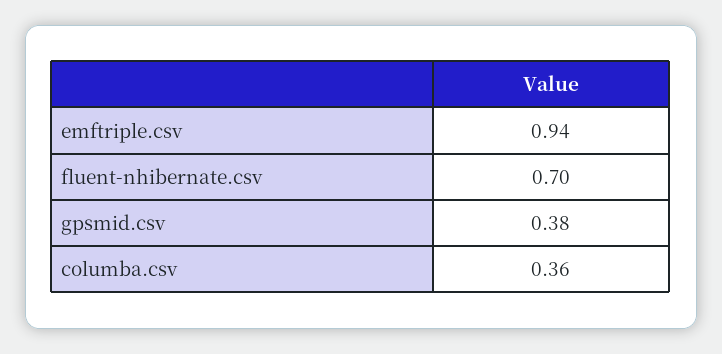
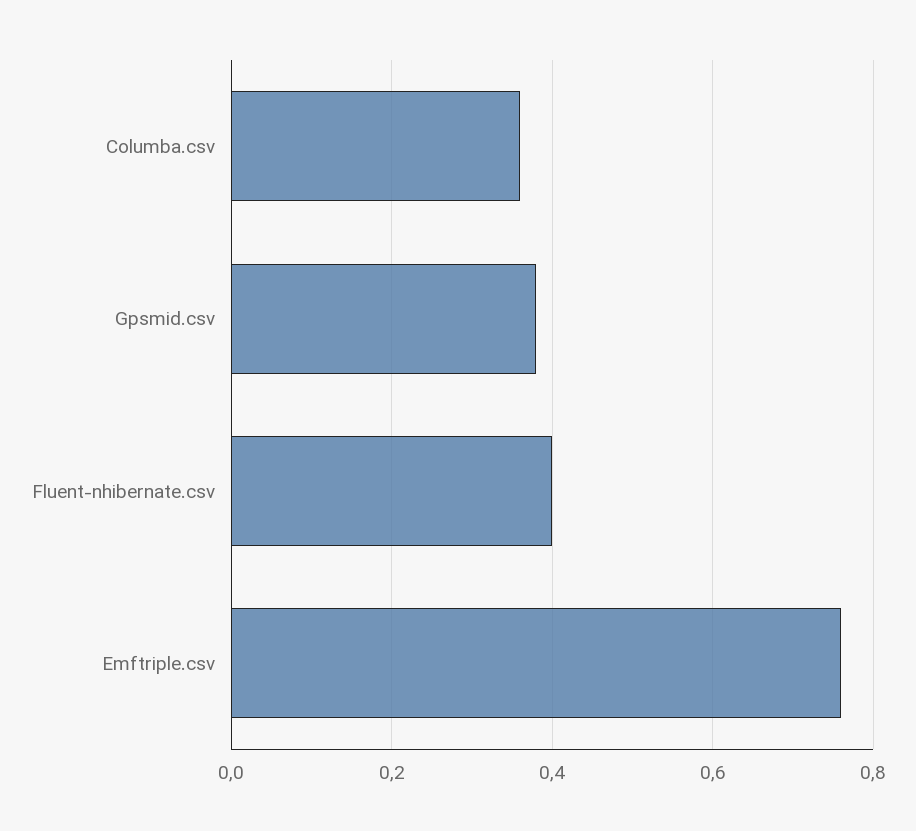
emftriple.csv: 0.94 -> 0.75
fluent-nhibernate.csv: 0.7 -> 0.4

